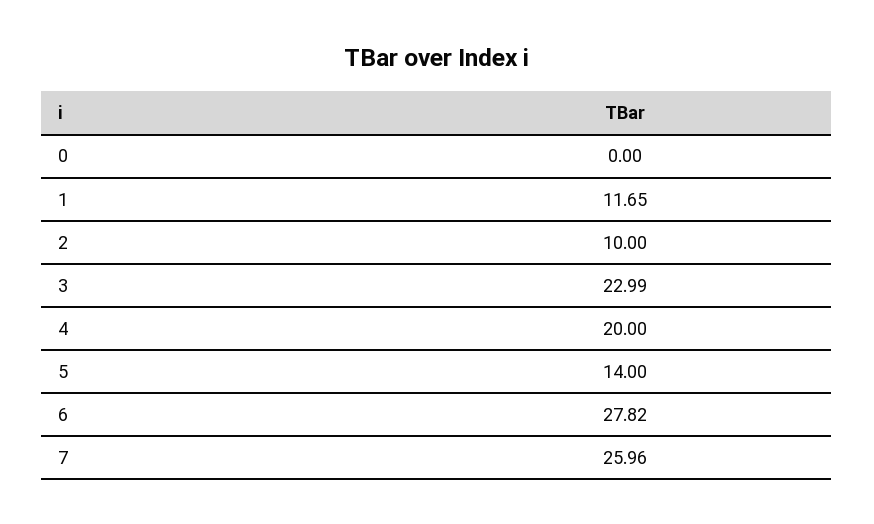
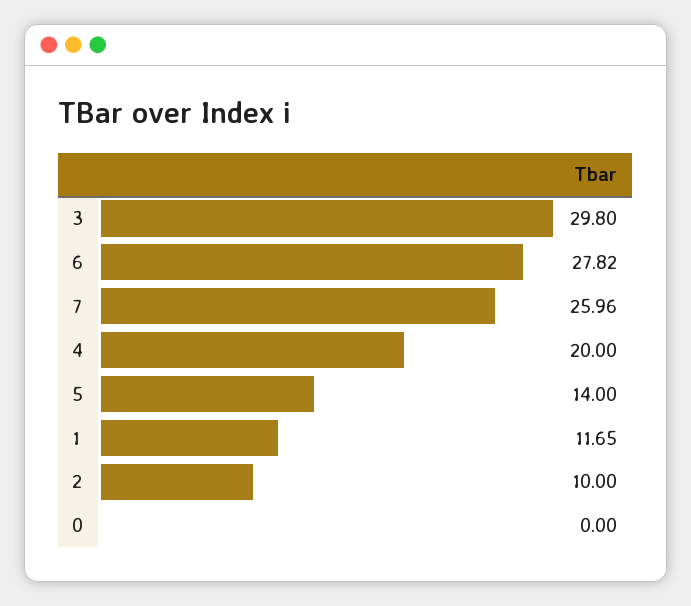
3: 22.99 -> 29.8

